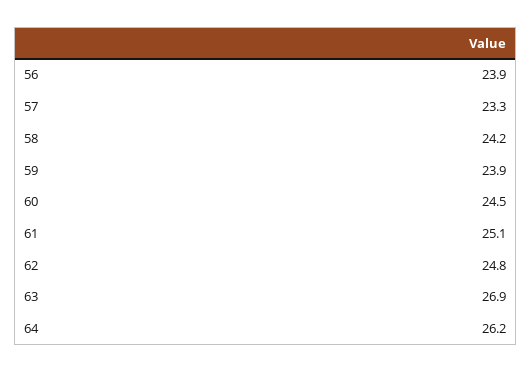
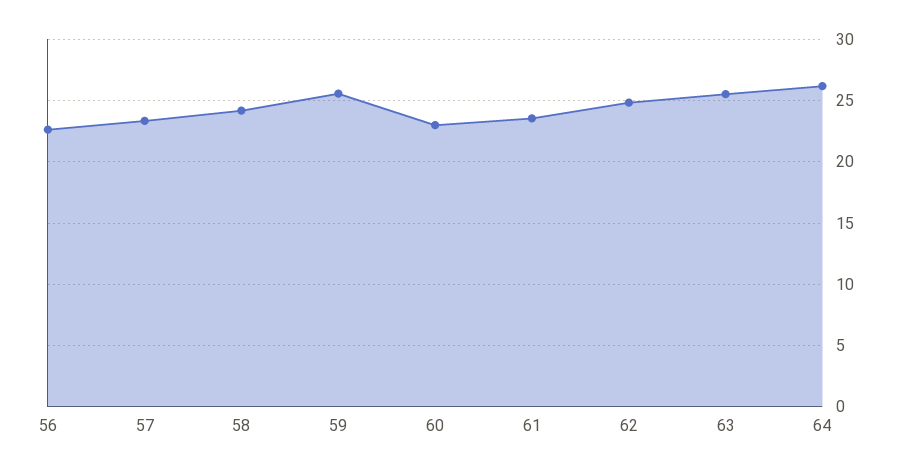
56: 23.9 -> 22.5
59: 23.9 -> 25.5
60: 24.5 -> 23
61: 25.1 -> 23.5
63: 26.9 -> 25.5

